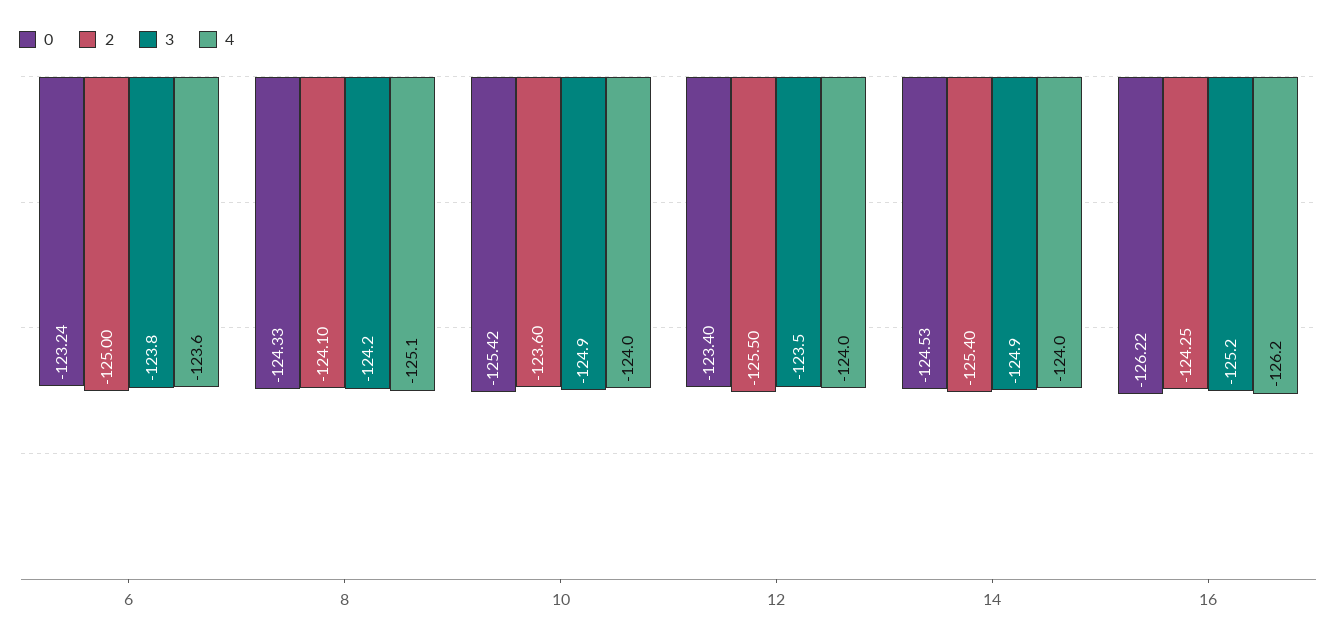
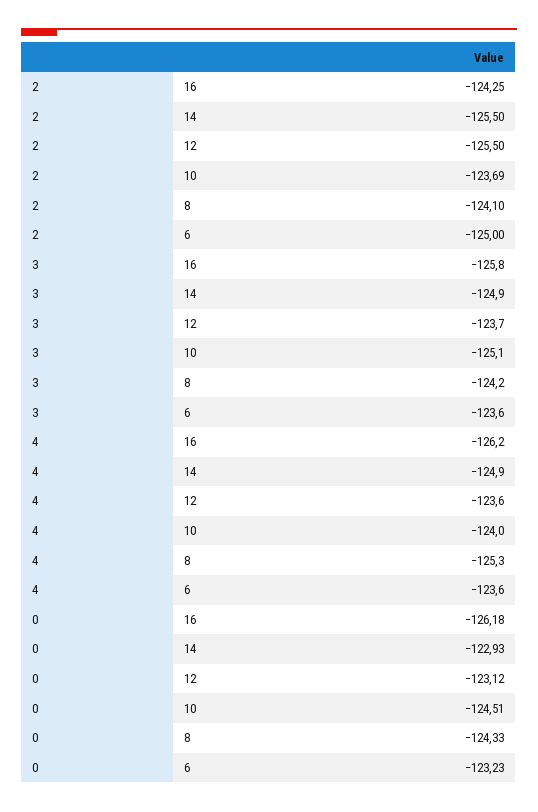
0, 6: -123.24 -> -123.23
3, 6: -123.8 -> -123.6
4, 8: -125.1 -> -125.3
0, 10: -125.42 -> -124.51
2, 10: -123.6 -> -123.69
3, 10: -124.9 -> -125.1
0, 12: -123.4 -> -123.12
3, 12: -123.5 -> -123.7
4, 12: -124 -> -123.6
0, 14: -124.53 -> -122.93
2, 14: -125.4 -> -125.5
4, 14: -124 -> -124.9
0, 16: -126.22 -> -126.18
3, 16: -125.2 -> -125.8

